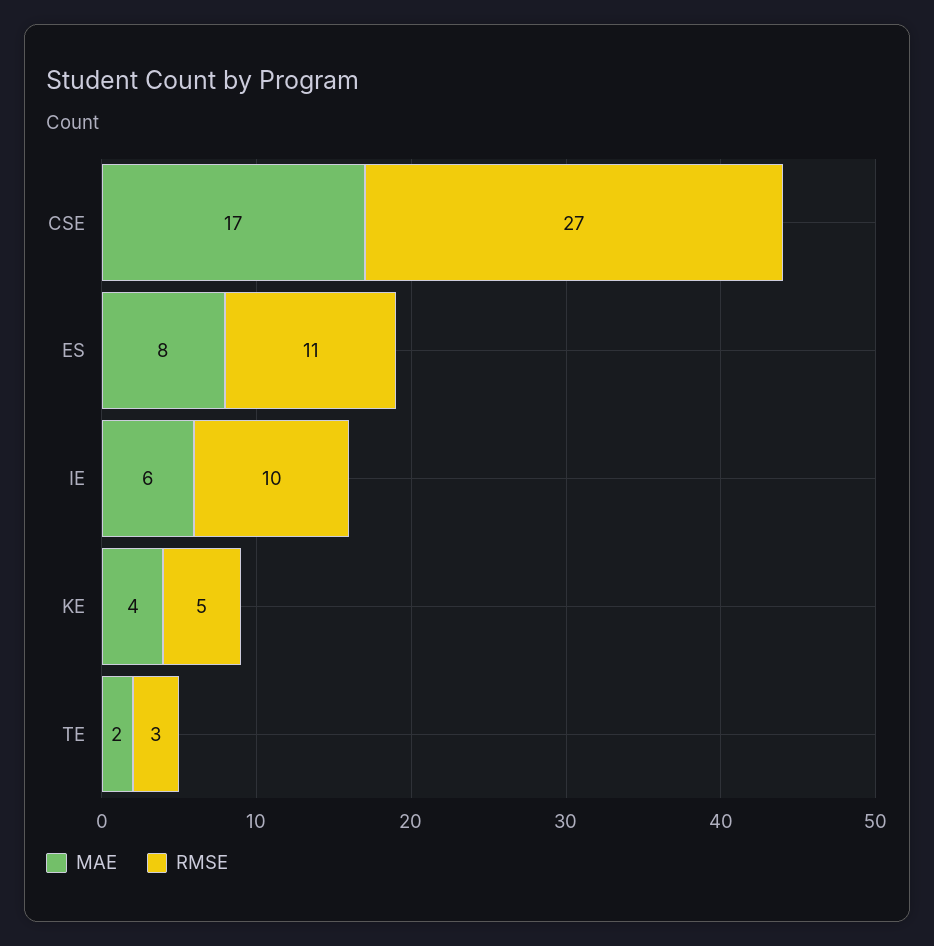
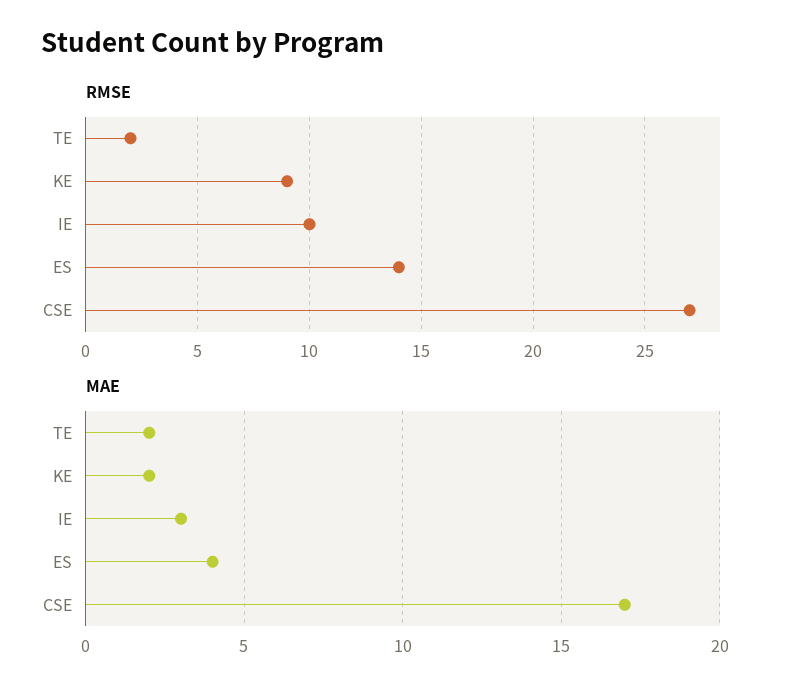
MAE, ES: 8 -> 4
RMSE, ES: 11 -> 14
MAE, IE: 6 -> 3
MAE, KE: 4 -> 2
RMSE, KE: 5 -> 9
RMSE, TE: 3 -> 2

